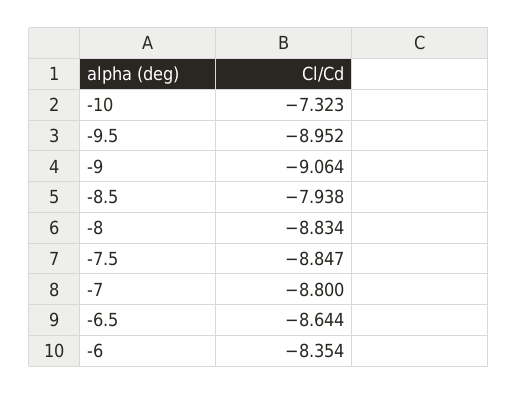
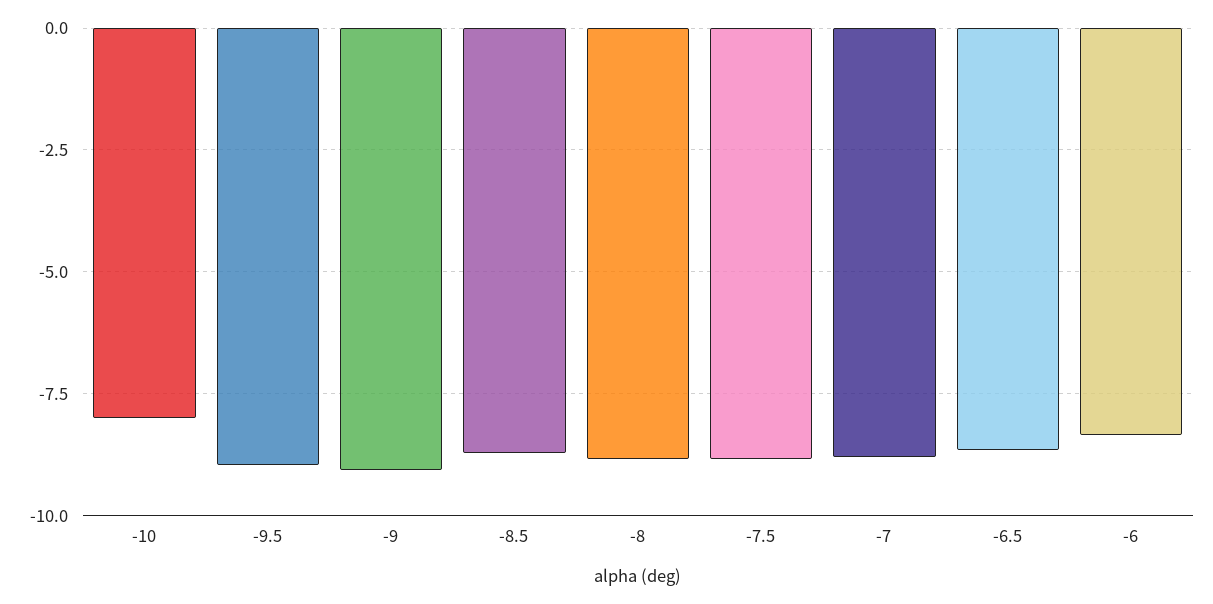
-10: -7.323 -> -8
-8.5: -7.938 -> -8.75

